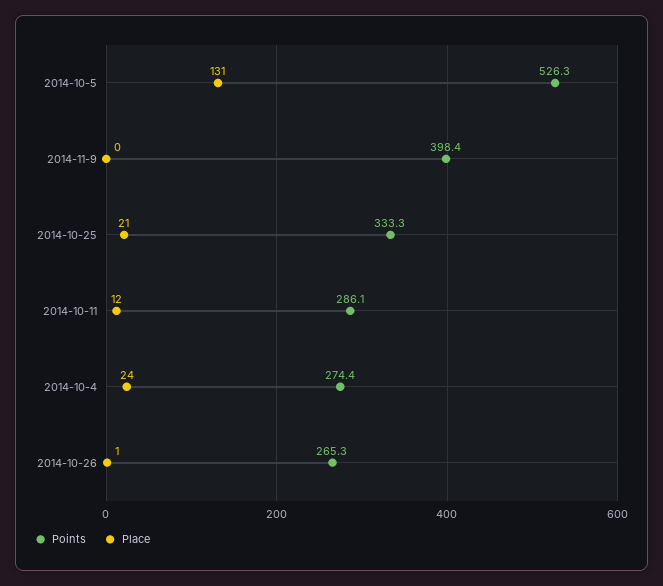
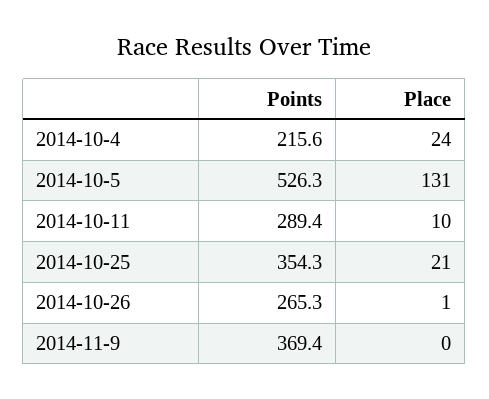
Points, 2014-11-9: 398.4 -> 369.4
Points, 2014-10-25: 333.3 -> 354.3
Points, 2014-10-11: 286.1 -> 289.4
Place, 2014-10-11: 12 -> 10
Points, 2014-10-4: 274.4 -> 215.6

